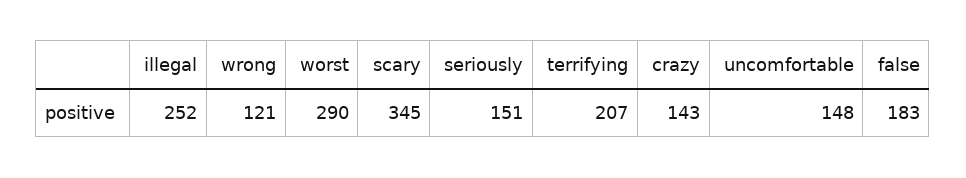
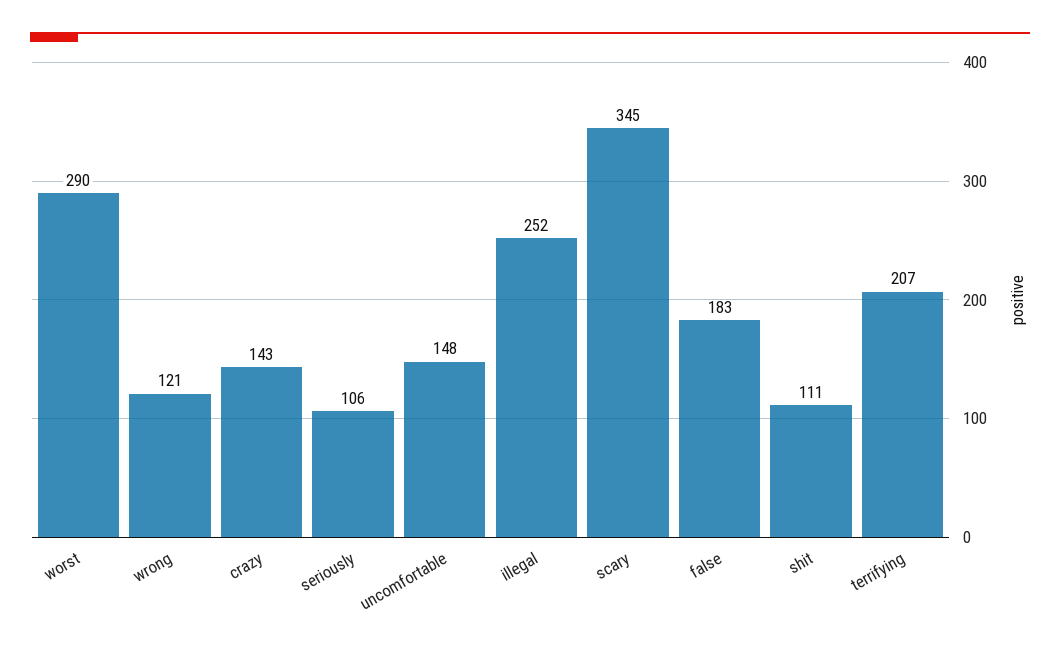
seriously: 151 -> 106
shit: none -> 111

